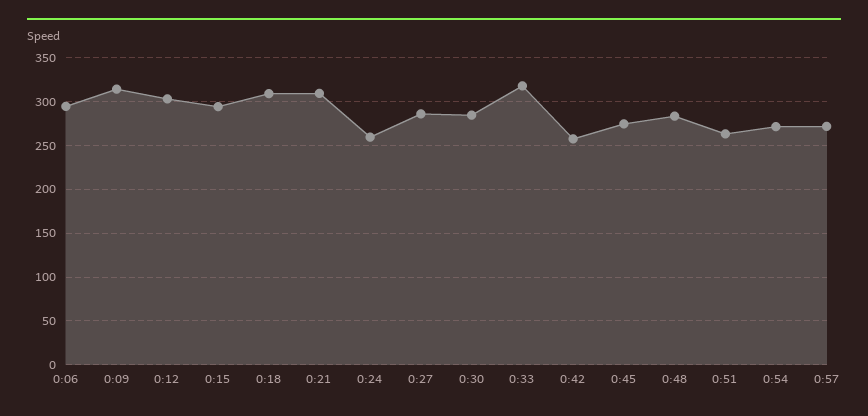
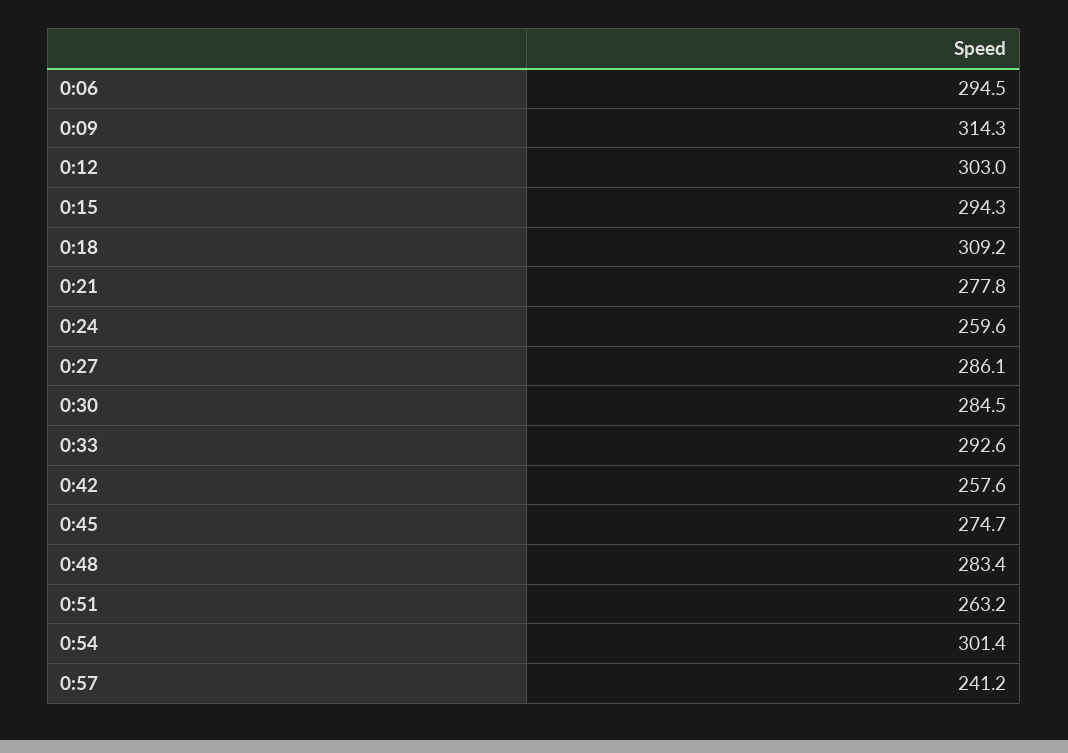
0:21: 310 -> 277.8
0:33: 320 -> 292.6
0:54: 270 -> 301.4
0:57: 270 -> 241.2

